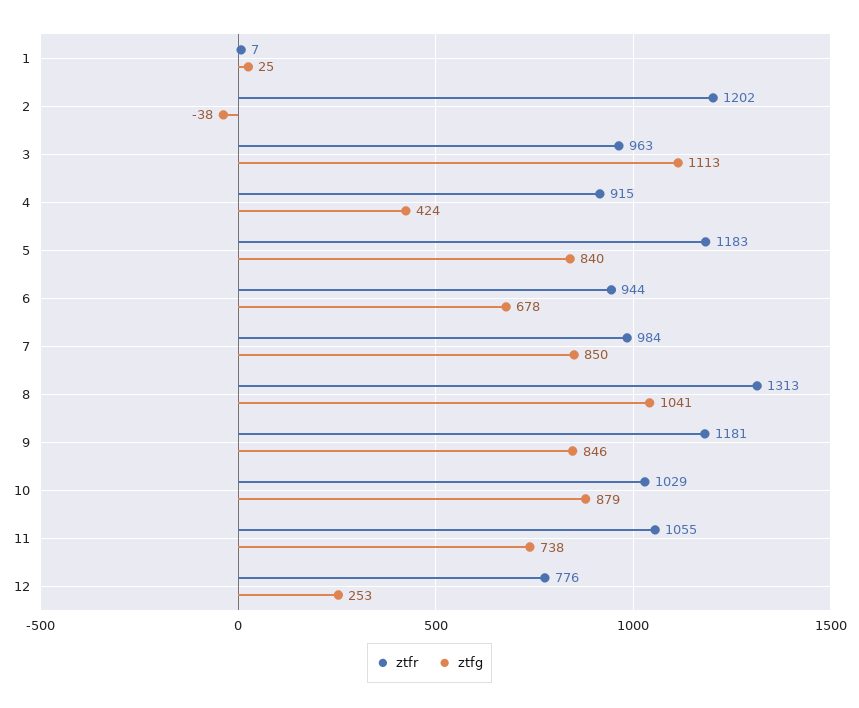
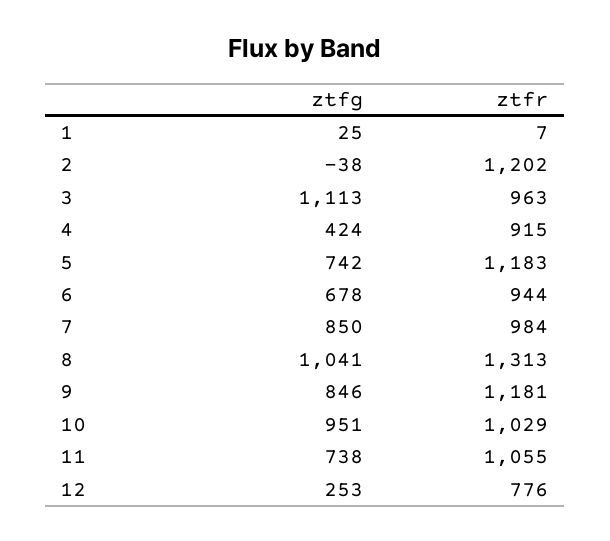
ztfg, 5: 840 -> 742
ztfg, 10: 879 -> 951

